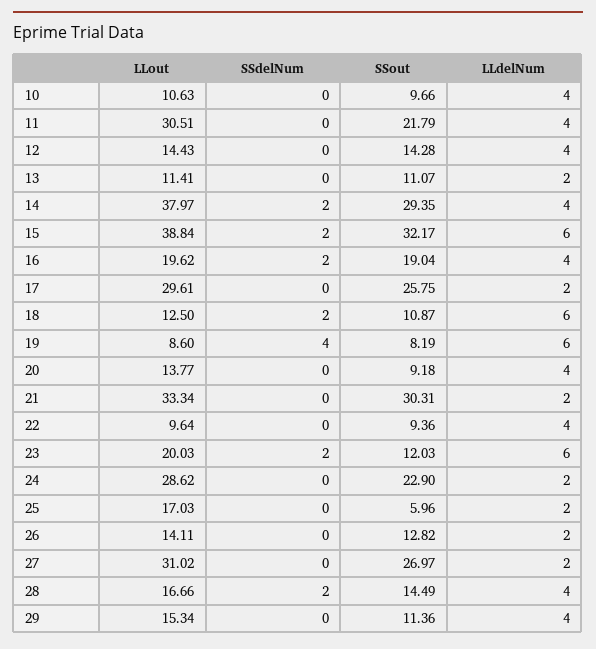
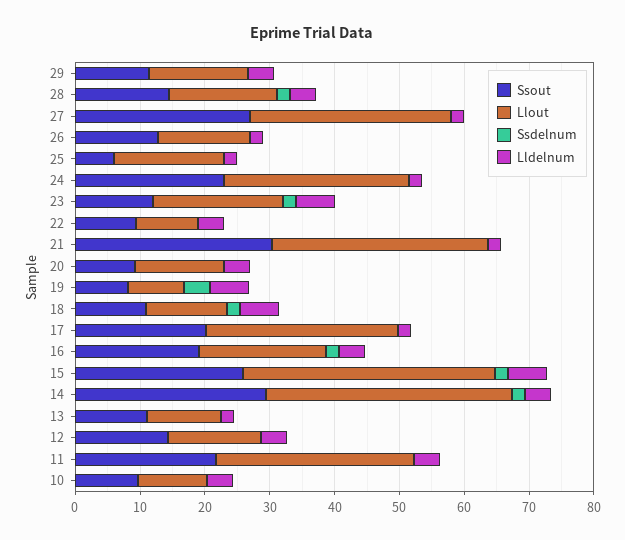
SSout, 15: 32.17 -> 26
SSout, 17: 25.75 -> 20

